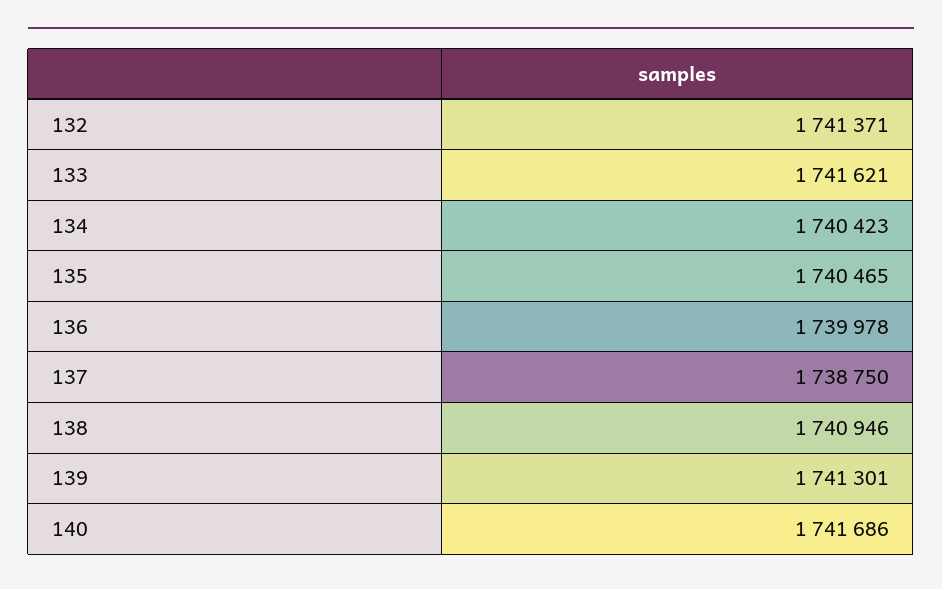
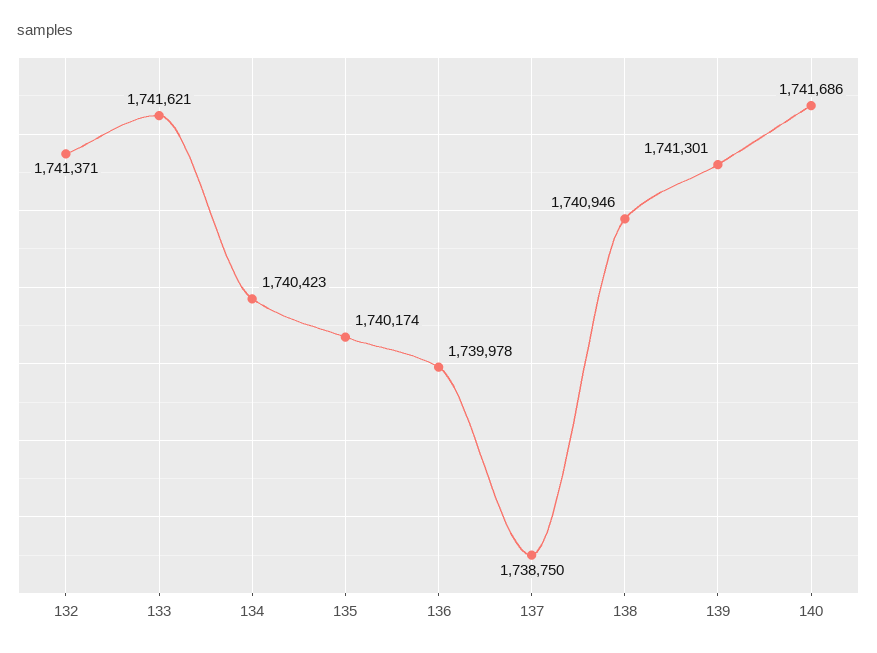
135: 1740465 -> 1740174

